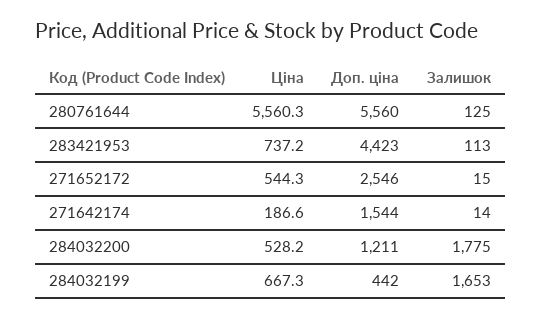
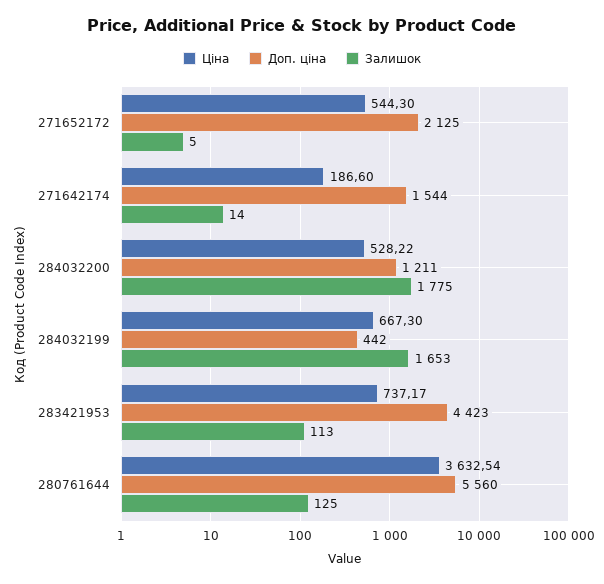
Ціна, 280761644: 5560.3 -> 3632.54
Доп. ціна, 271652172: 2546 -> 2125
Залишок, 271652172: 15 -> 5

